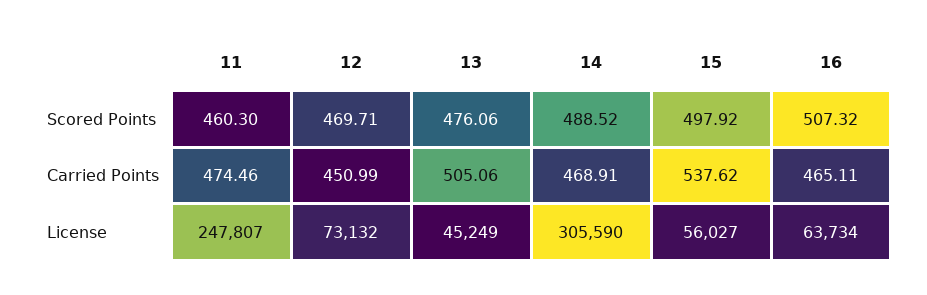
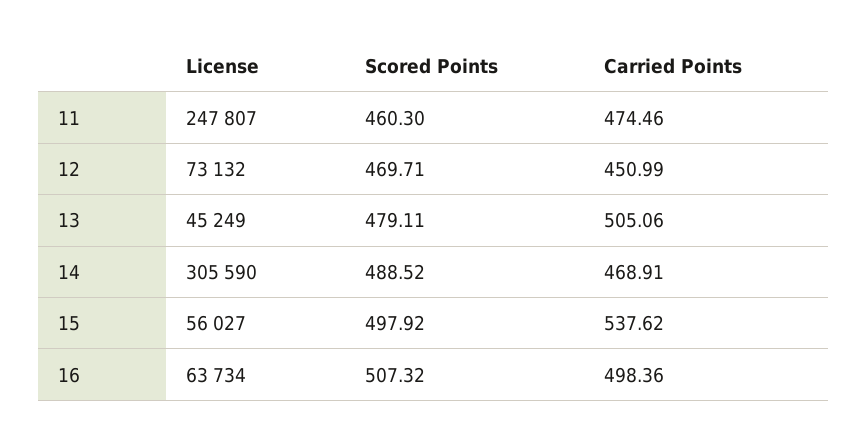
13, Scored Points: 476.06 -> 479.11
16, Carried Points: 465.11 -> 498.36

